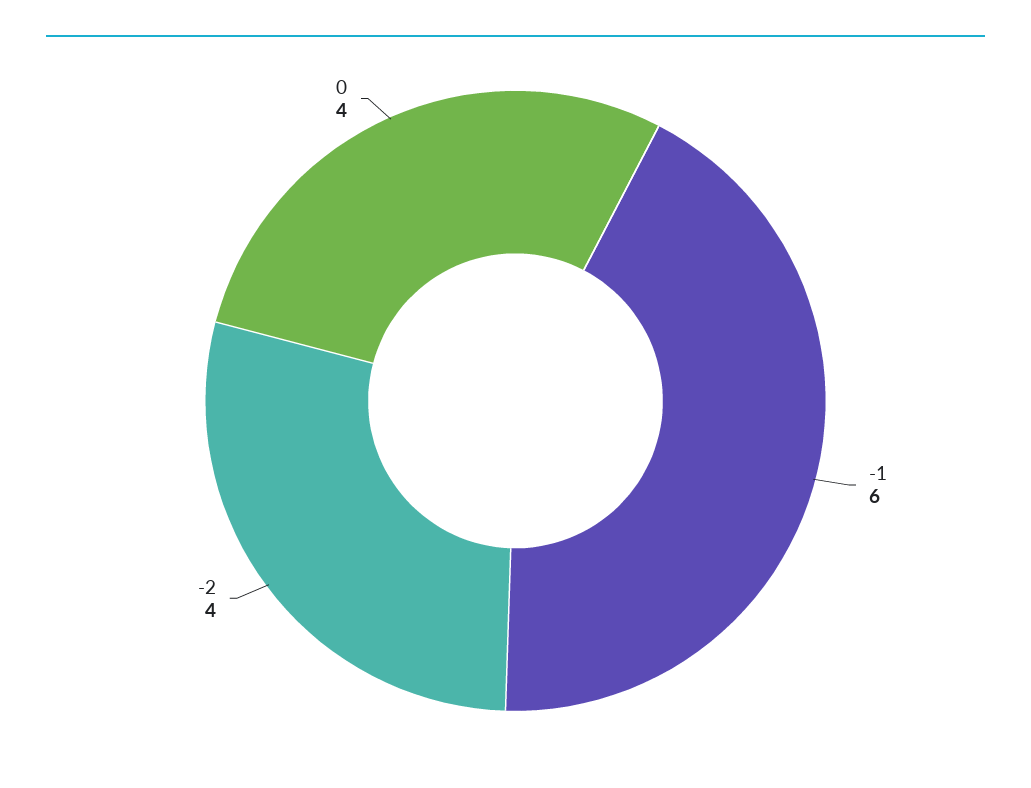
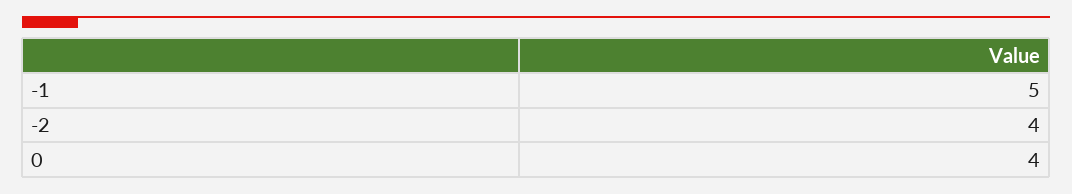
-1: 6 -> 5

